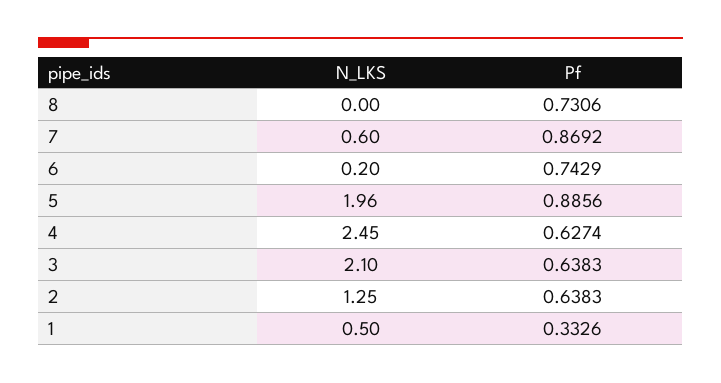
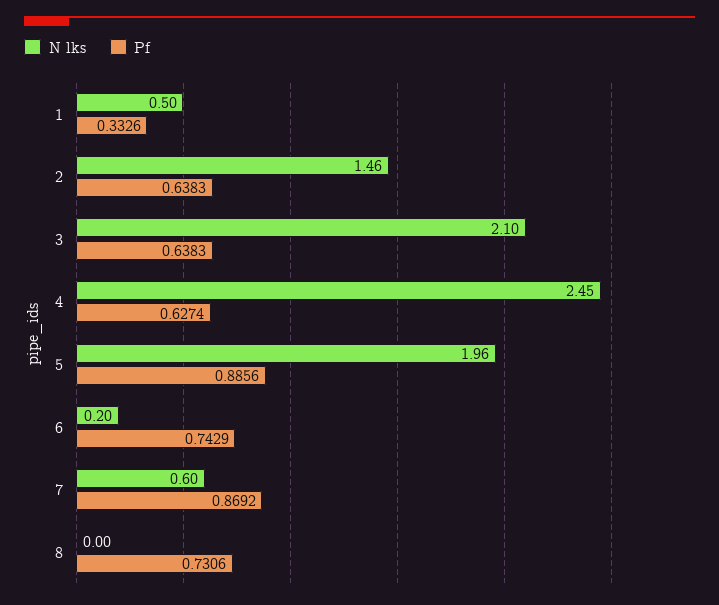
N_LKS, 2: 1.25 -> 1.46

